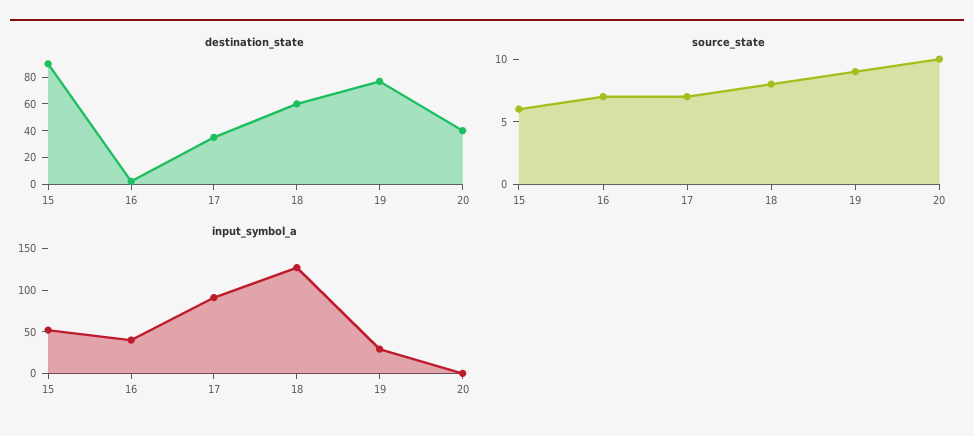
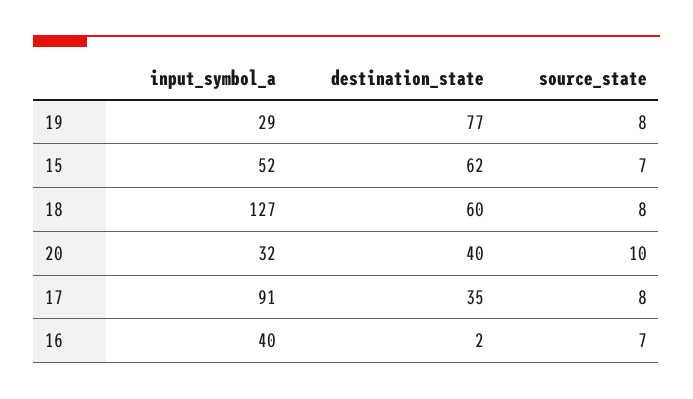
destination_state, 15: 90 -> 62
source_state, 15: 6 -> 7
source_state, 17: 7 -> 8
source_state, 19: 9 -> 8
input_symbol_a, 20: 0 -> 32

